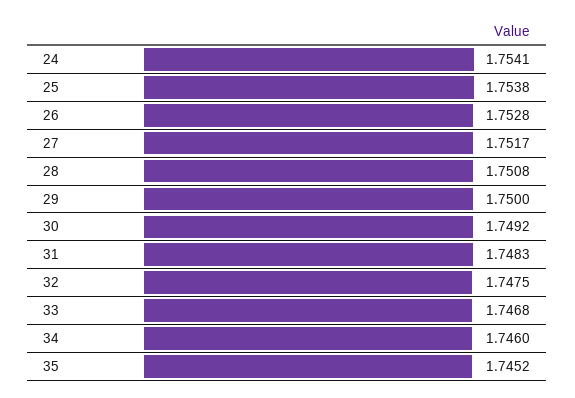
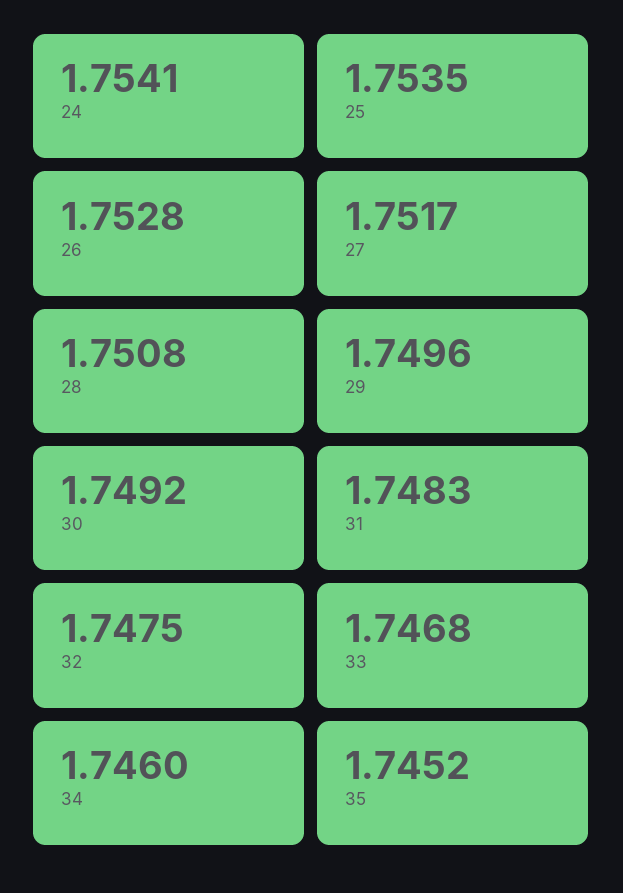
25: 1.7538 -> 1.7535
29: 1.75 -> 1.7496

